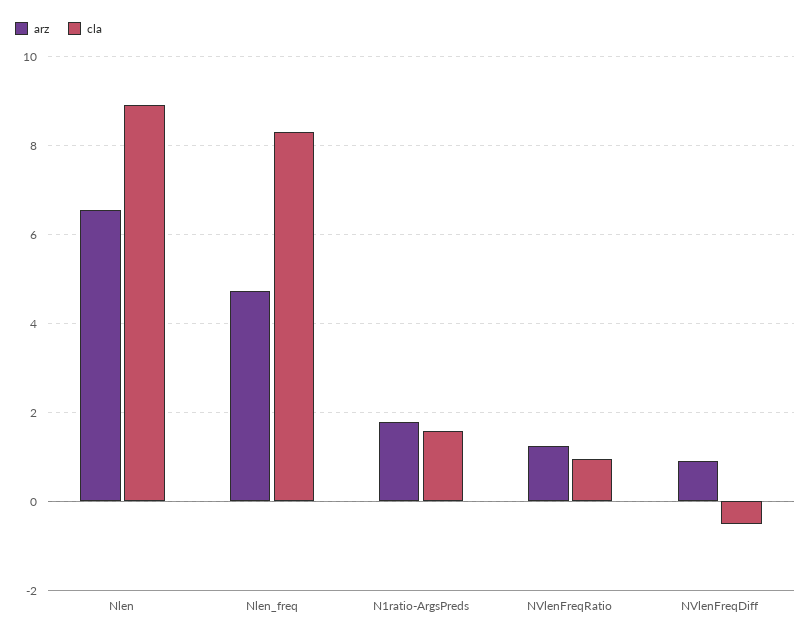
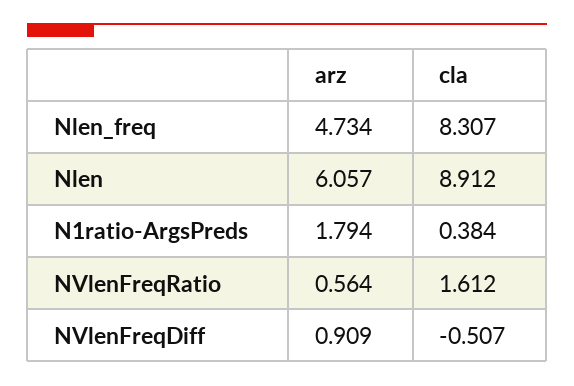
arz, Nlen: 6.6 -> 6.057
cla, N1ratio-ArgsPreds: 1.6 -> 0.384
arz, NVlenFreqRatio: 1.2 -> 0.564
cla, NVlenFreqRatio: 1 -> 1.612

